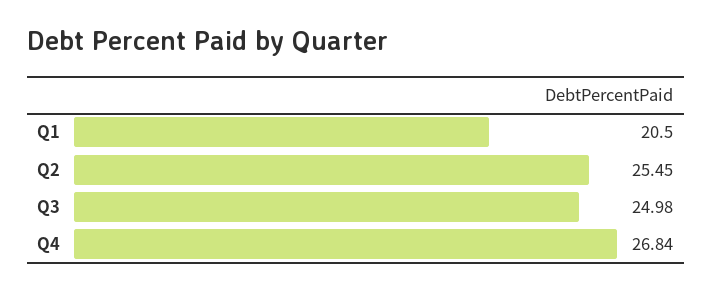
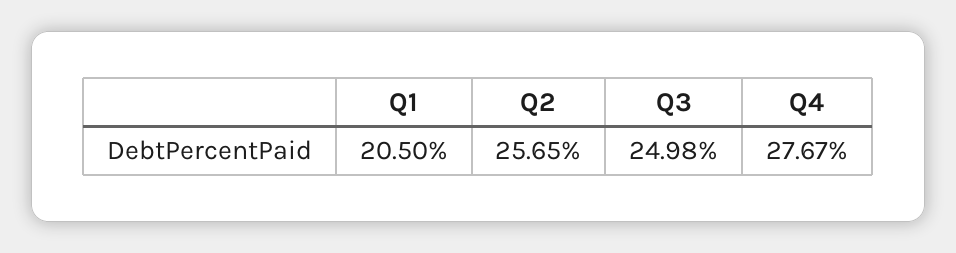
Q2: 25.45 -> 25.65
Q4: 26.84 -> 27.67

